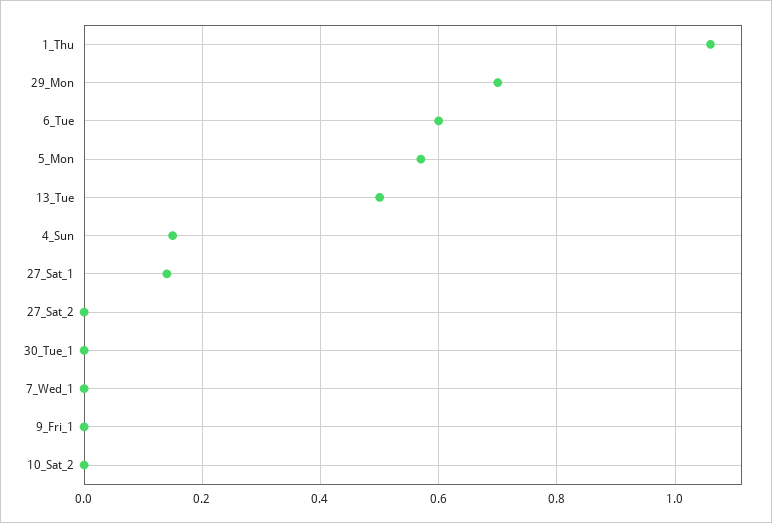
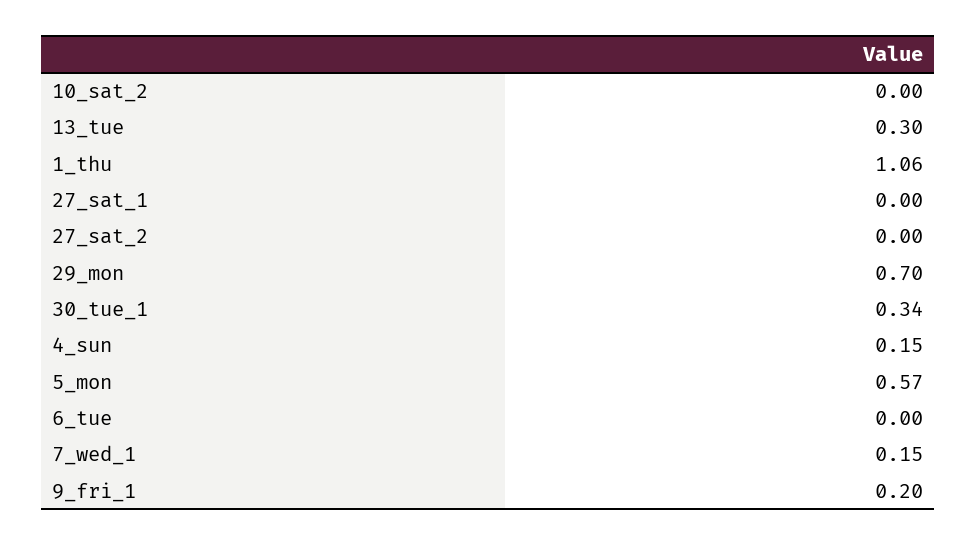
6_Tue: 0.6 -> 0
13_Tue: 0.5 -> 0.3
27_Sat_1: 0.15 -> 0
30_Tue_1: 0 -> 0.34
7_Wed_1: 0 -> 0.15
9_Fri_1: 0 -> 0.2

